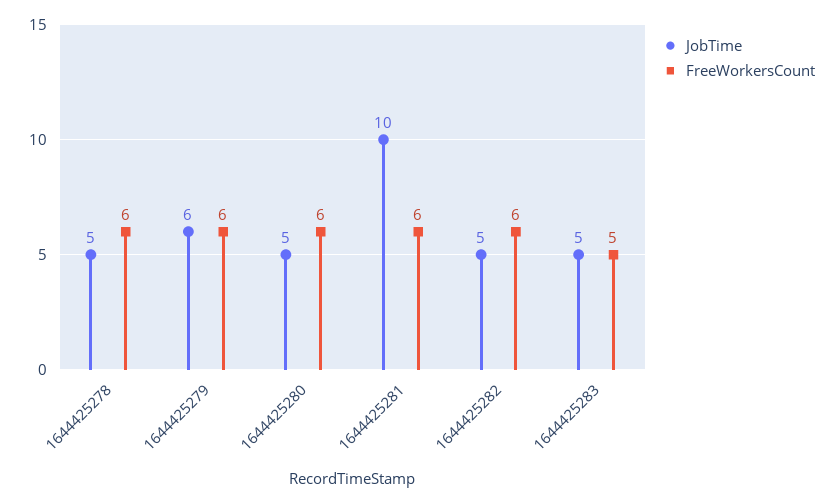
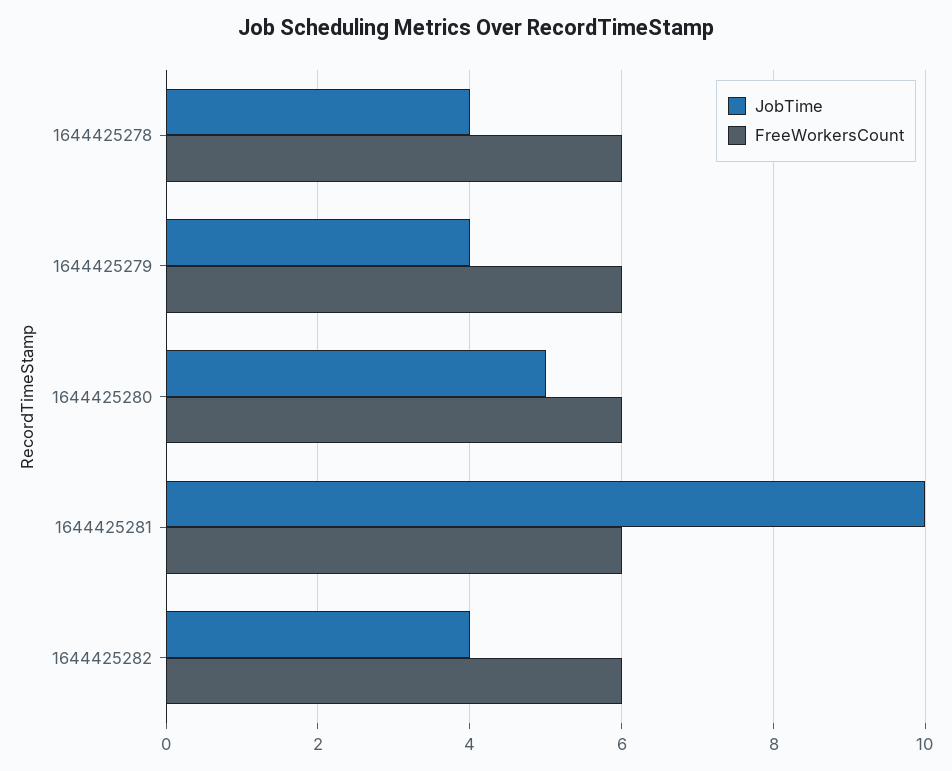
JobTime, 1644425278: 5 -> 4
JobTime, 1644425279: 6 -> 4
JobTime, 1644425282: 5 -> 4
JobTime, 1644425283: 5 -> none
FreeWorkersCount, 1644425283: 5 -> none

